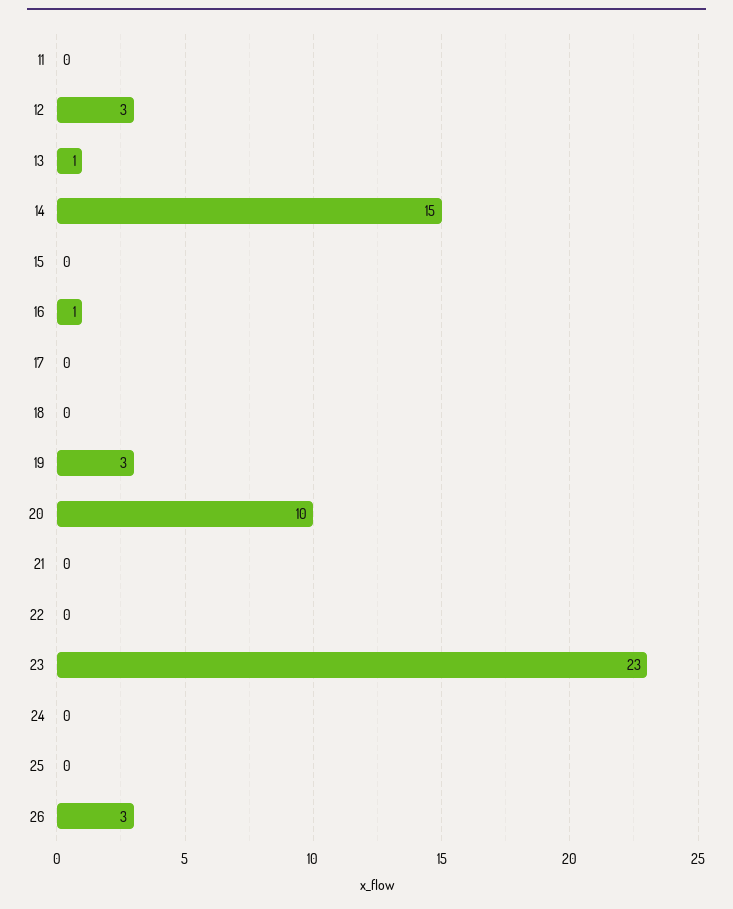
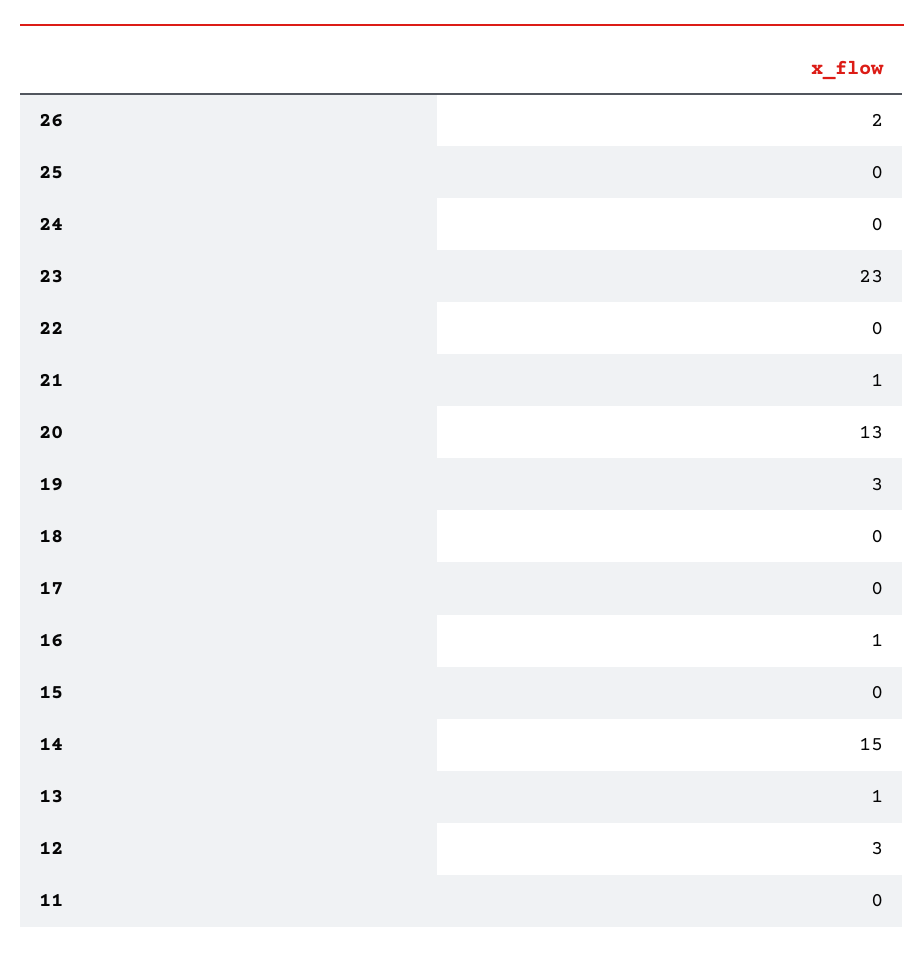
20: 10 -> 13
21: 0 -> 1
26: 3 -> 2

